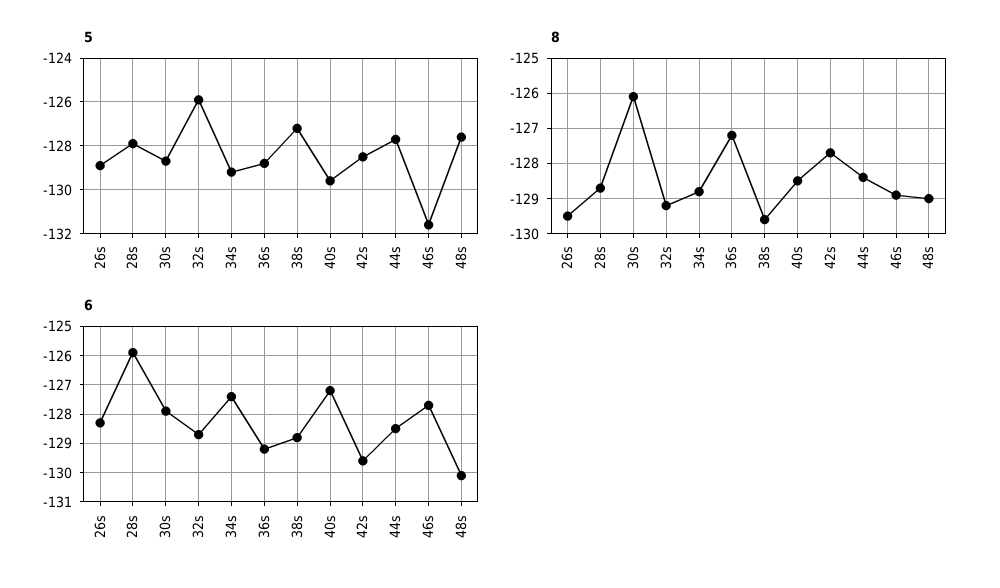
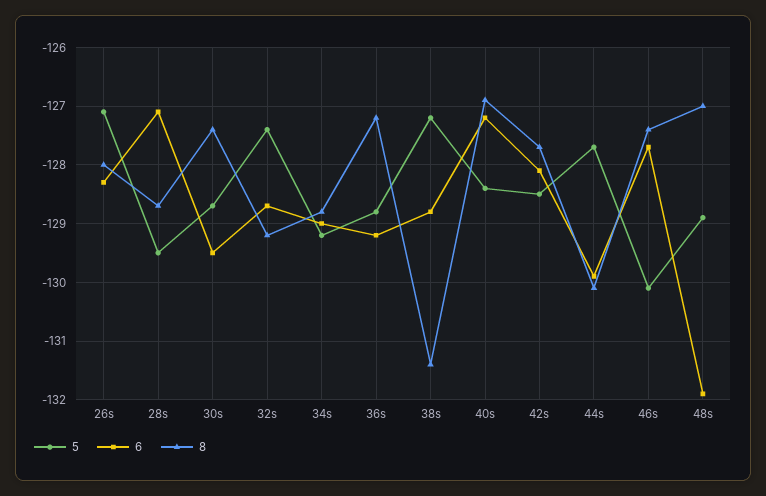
5, 26s: -129 -> -127
5, 28s: -128 -> -129.5
5, 32s: -126 -> -127.5
5, 40s: -129.5 -> -128.5
5, 46s: -131.5 -> -130
5, 48s: -127.5 -> -129
8, 26s: -129.5 -> -128
8, 30s: -126 -> -127.5
8, 38s: -129.5 -> -131.5
8, 40s: -128.5 -> -127
8, 44s: -128.5 -> -130
8, 46s: -129 -> -127.5
8, 48s: -129 -> -127
6, 28s: -126 -> -127
6, 30s: -128 -> -129.5
6, 34s: -127.5 -> -129
6, 42s: -129.5 -> -128
6, 44s: -128.5 -> -130
6, 48s: -130 -> -132

